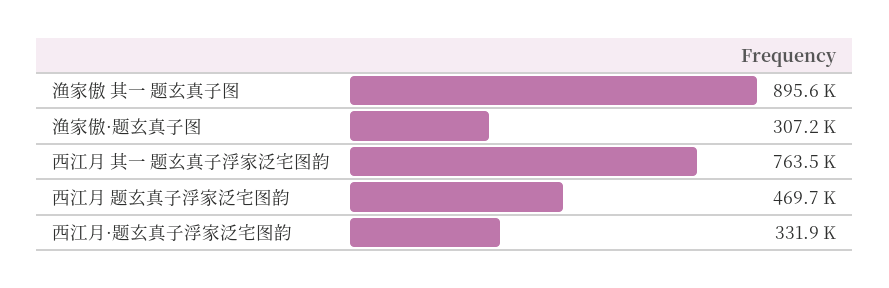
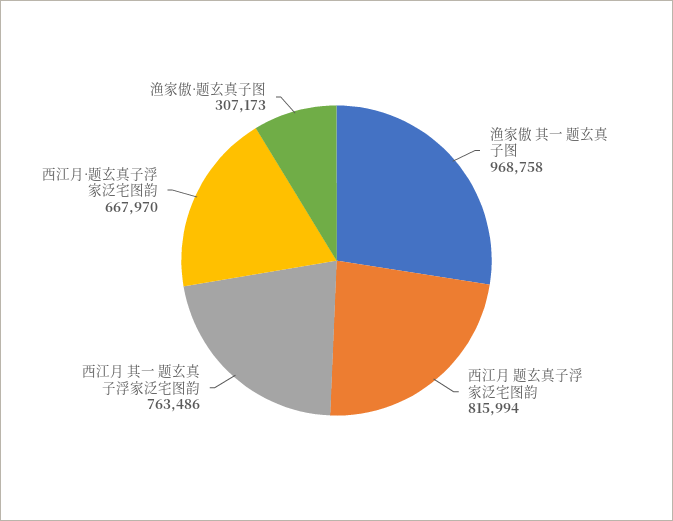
渔家傲 其一 题玄真子图: 895600 -> 968758
西江月 题玄真子浮家泛宅图韵: 469700 -> 815994
西江月·题玄真子浮家泛宅图韵: 331900 -> 667970

